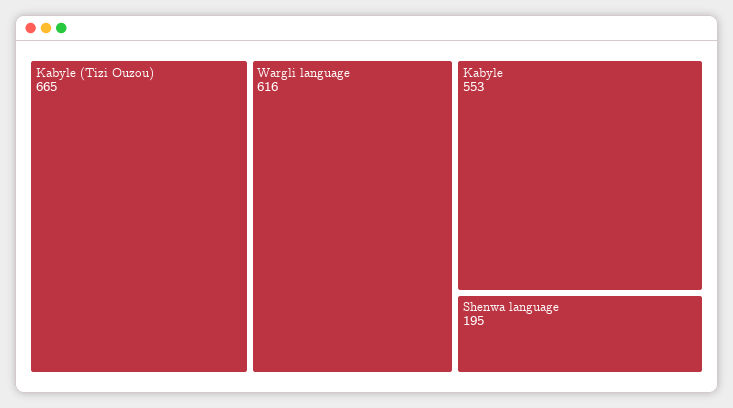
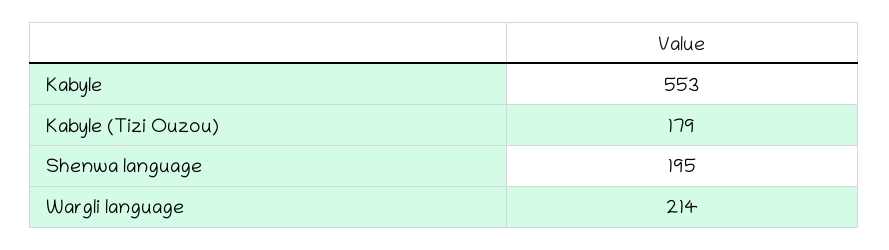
Kabyle (Tizi Ouzou): 665 -> 179
Wargli language: 616 -> 214

